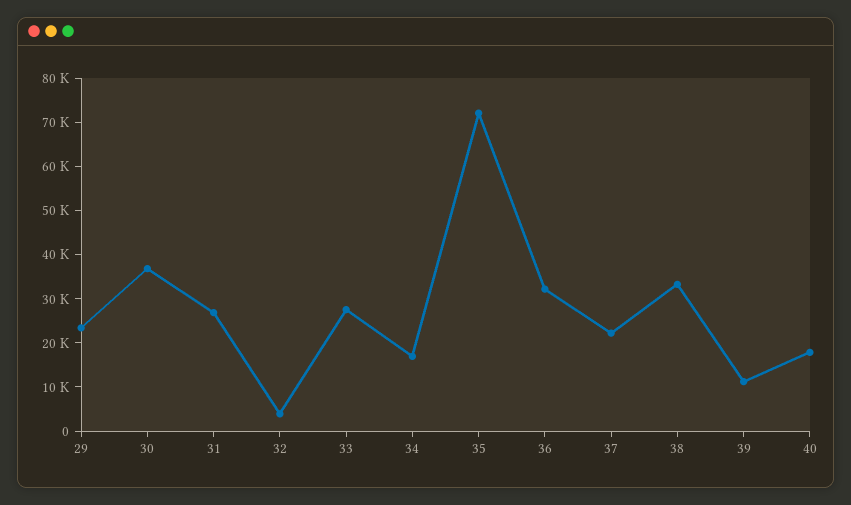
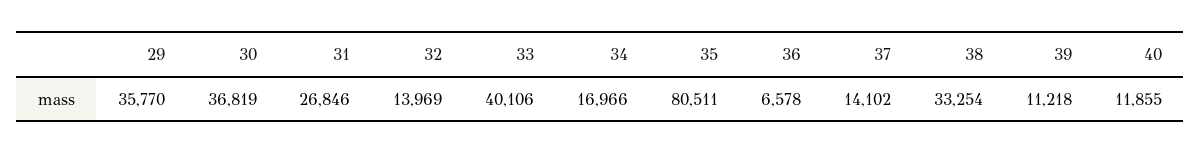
29: 24000 -> 35770
32: 4000 -> 13969
33: 28000 -> 40106
35: 72000 -> 80511
36: 32000 -> 6578
37: 22000 -> 14102
40: 18000 -> 11855

